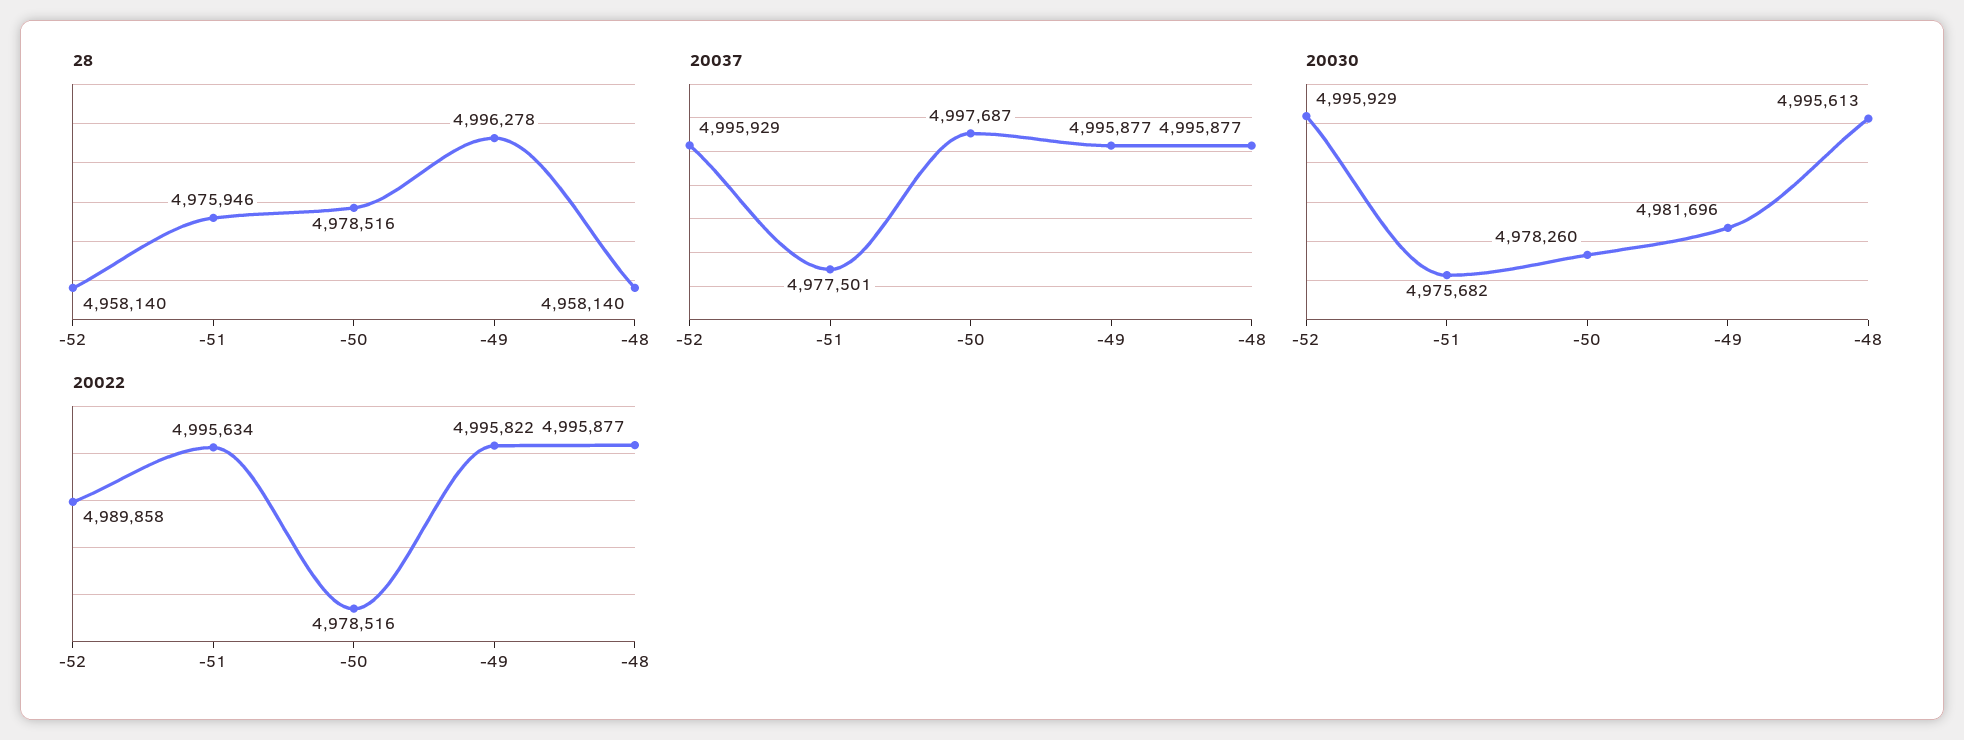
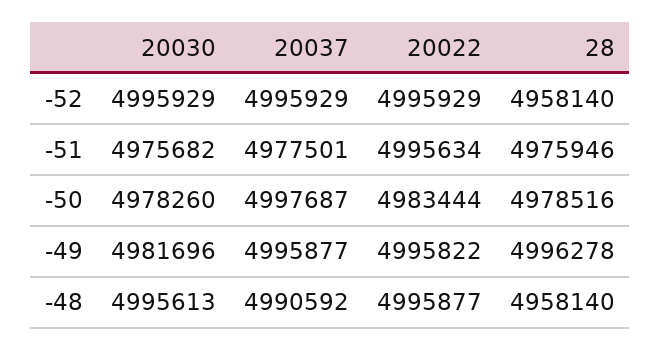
20037, -48: 4995877 -> 4990592
20022, -52: 4989858 -> 4995929
20022, -50: 4978516 -> 4983444

